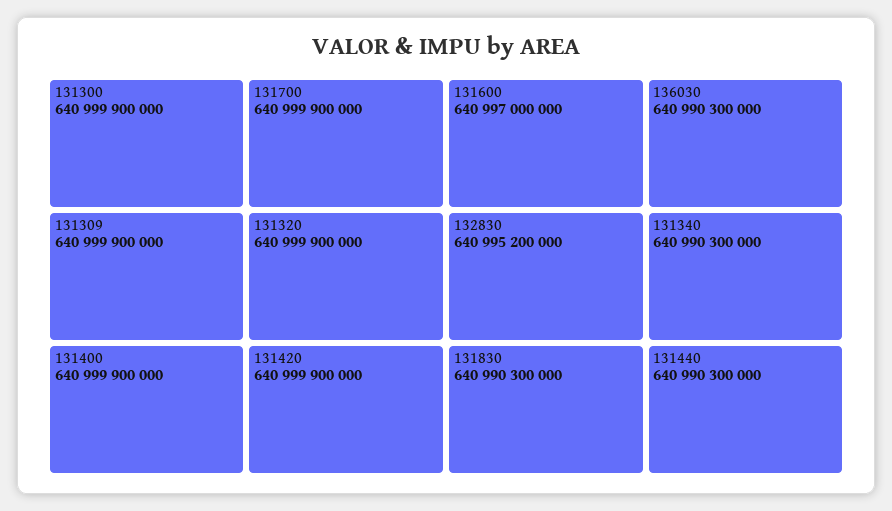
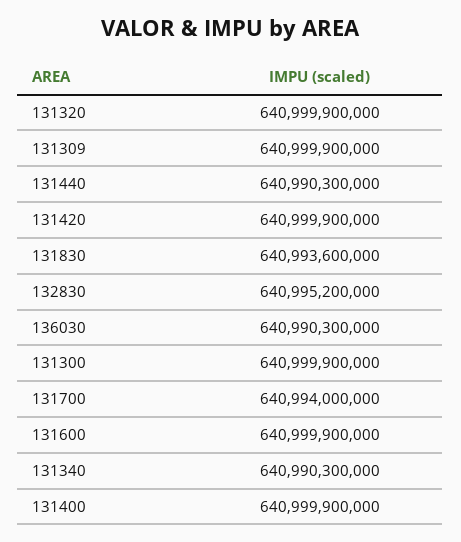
131700: 640999900000 -> 640994000000
131600: 640997000000 -> 640999900000
131830: 640990300000 -> 640993600000

